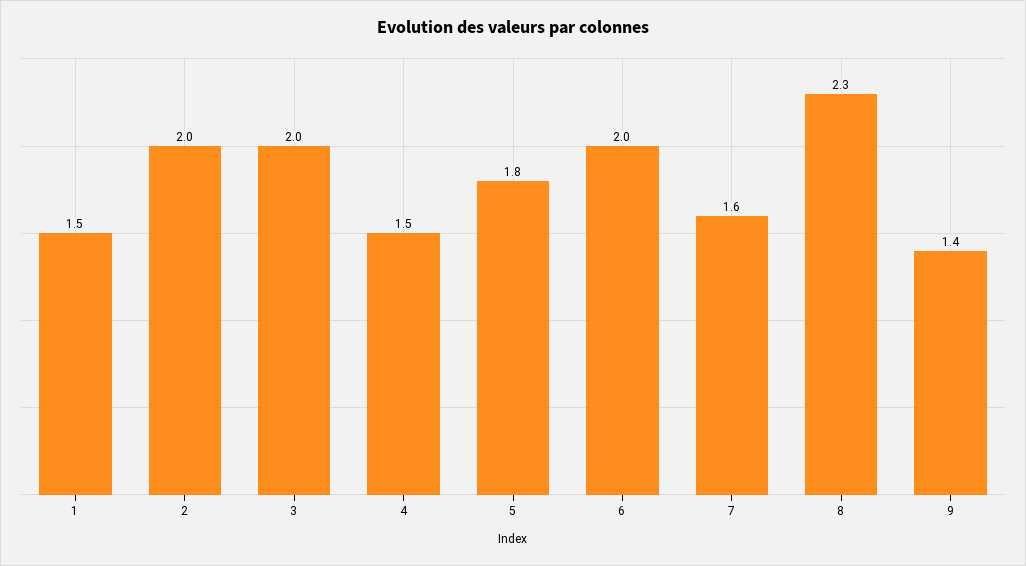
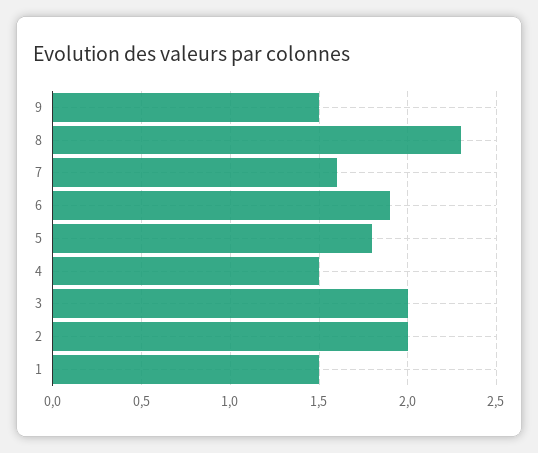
6: 2 -> 1.9
9: 1.4 -> 1.5

